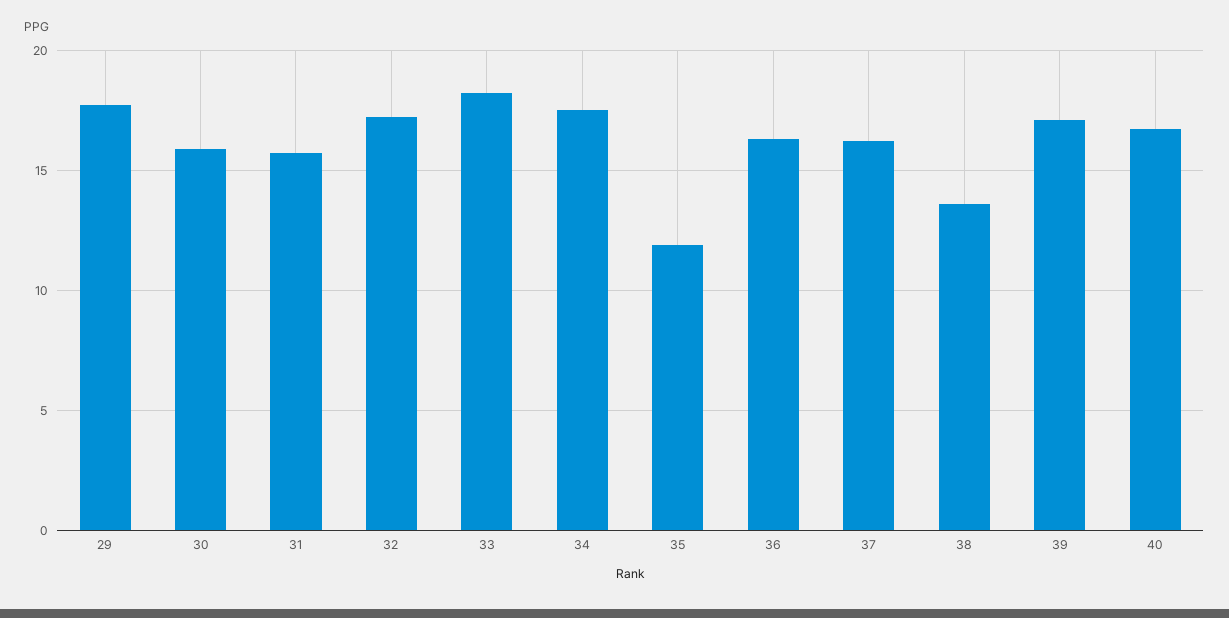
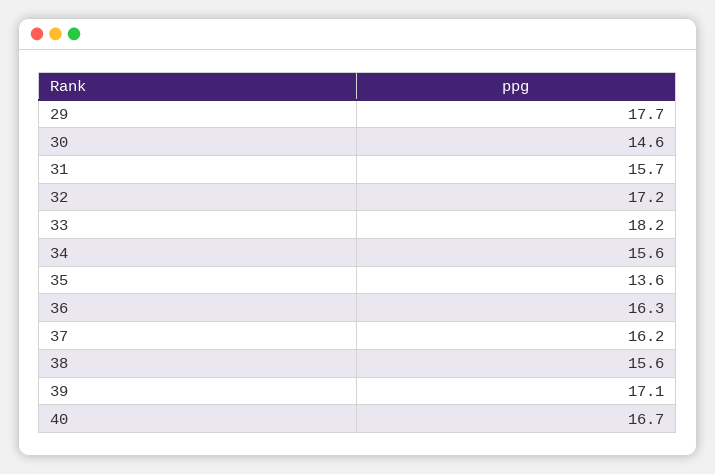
30: 16 -> 14.6
34: 17.5 -> 15.6
35: 12 -> 13.6
38: 13.5 -> 15.6

